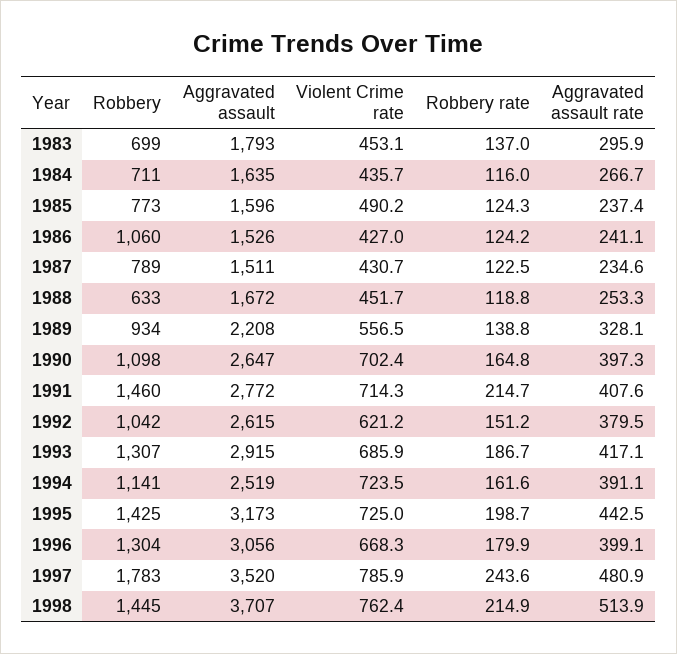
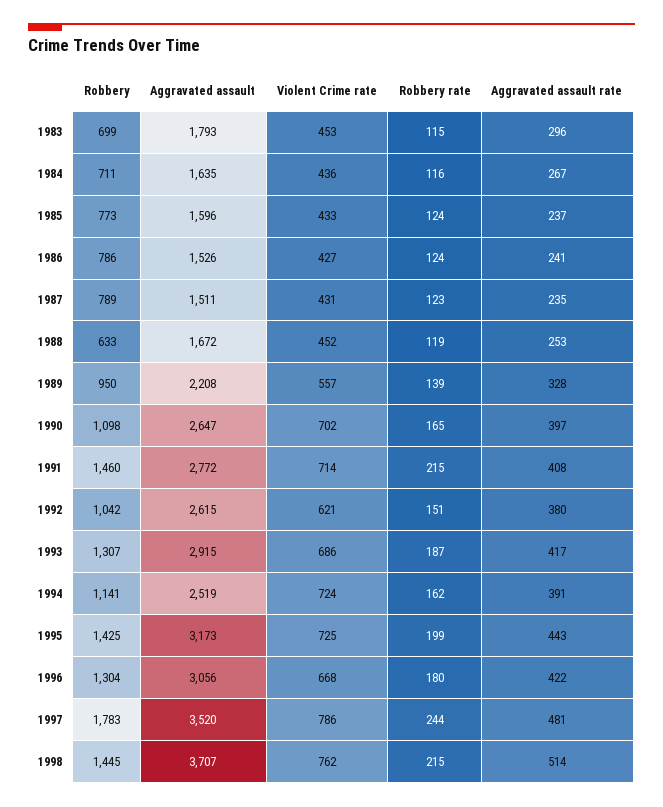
Robbery rate, 1983: 137 -> 115
Violent Crime rate, 1985: 490.2 -> 433
Robbery, 1986: 1060 -> 786
Robbery, 1989: 934 -> 950
Aggravated assault rate, 1996: 399.1 -> 422

